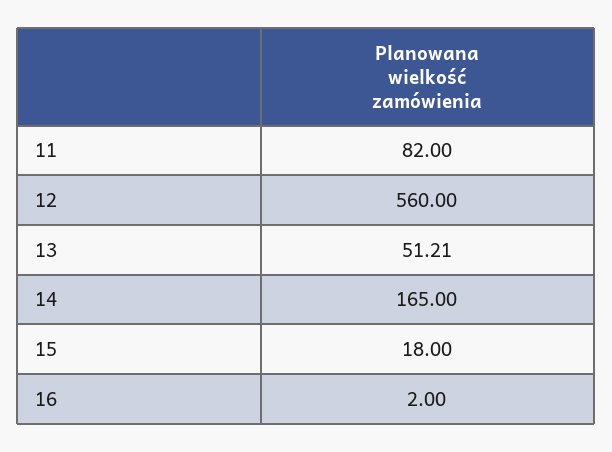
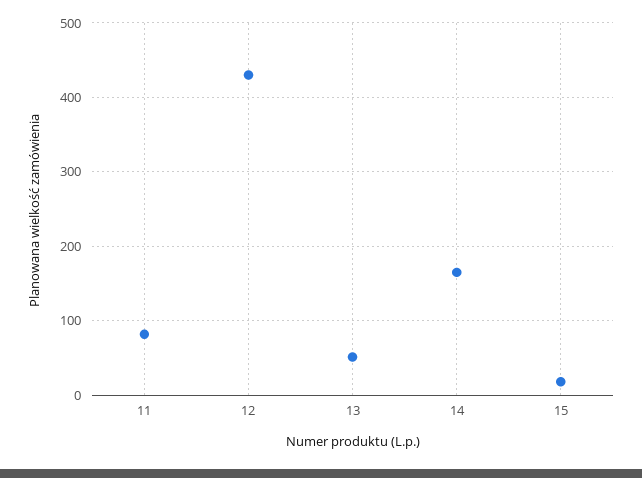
12: 560 -> 430
16: 2 -> none

